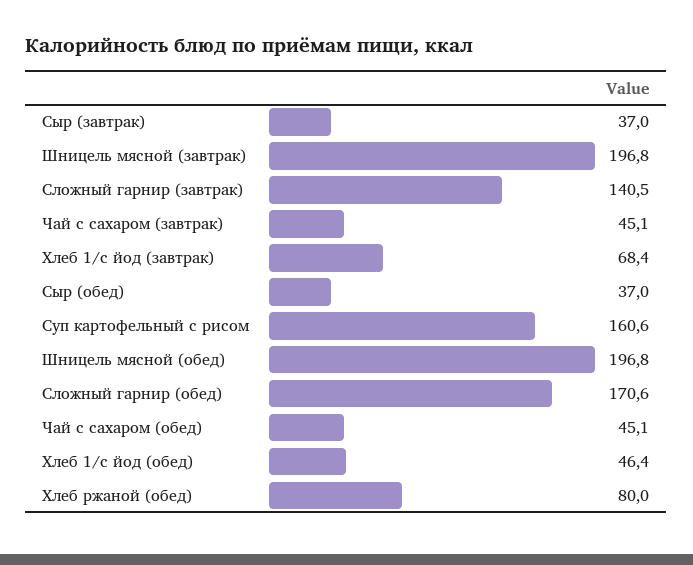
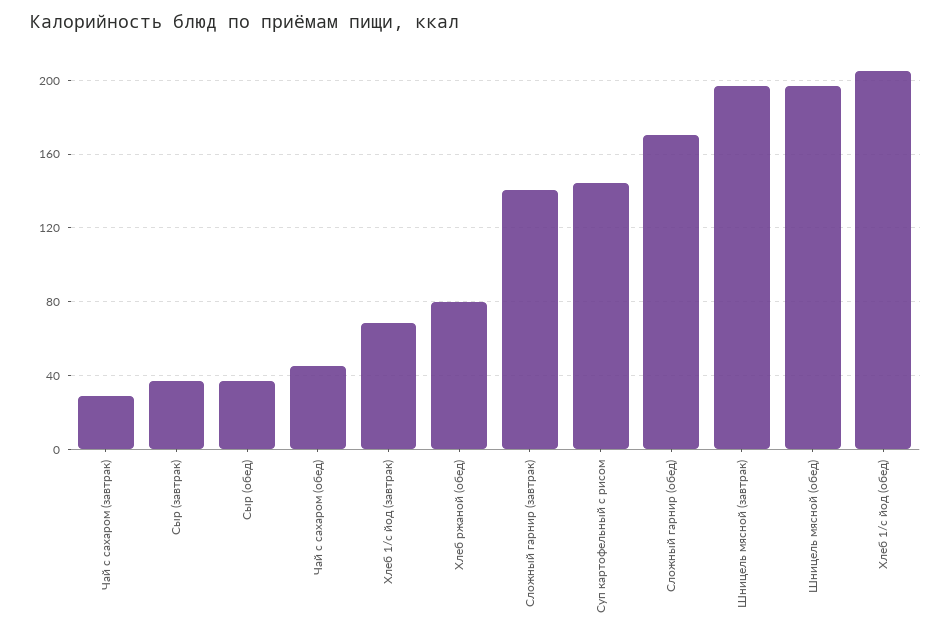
Чай с сахаром (завтрак): 45.1 -> 30
Суп картофельный с рисом: 160.6 -> 145
Хлеб 1/с йод (обед): 46.4 -> 205

